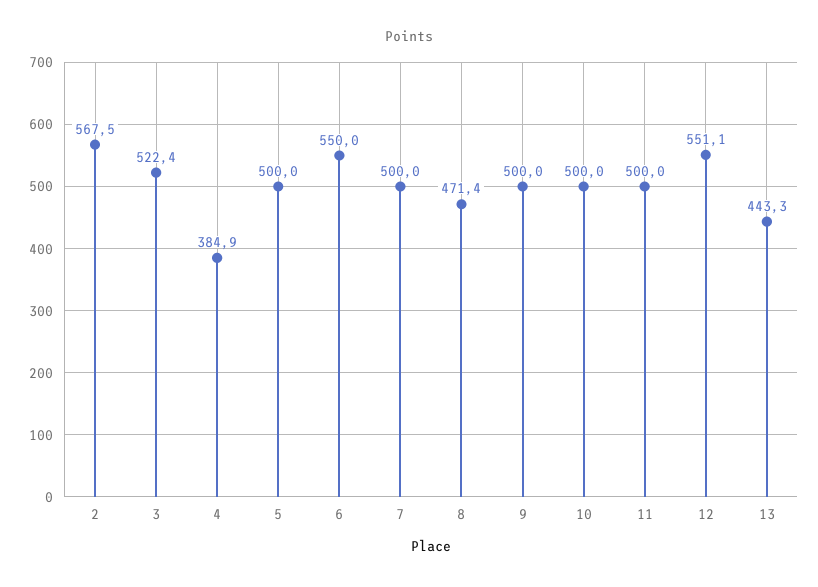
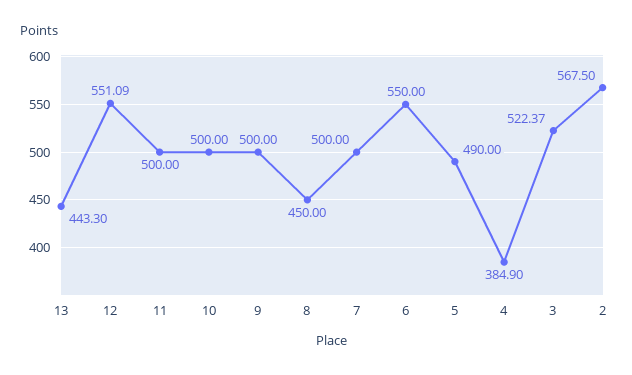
5: 500 -> 490
8: 471.4 -> 450

